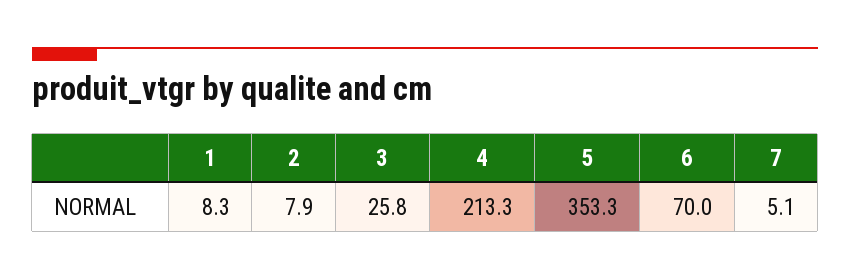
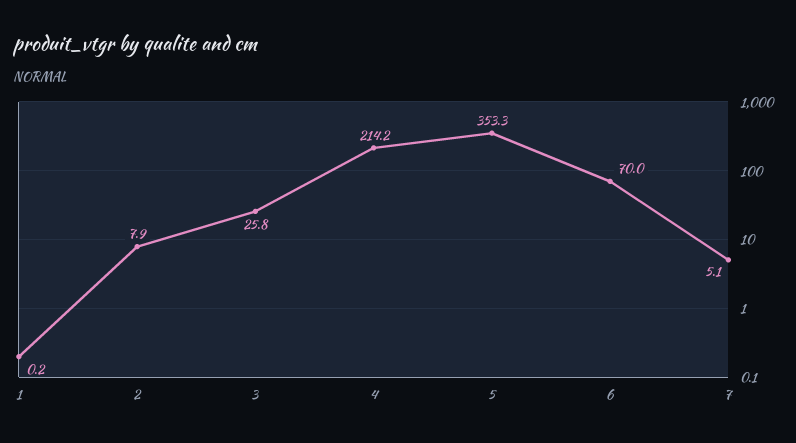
1: 8.3 -> 0.2
4: 213.3 -> 214.2

